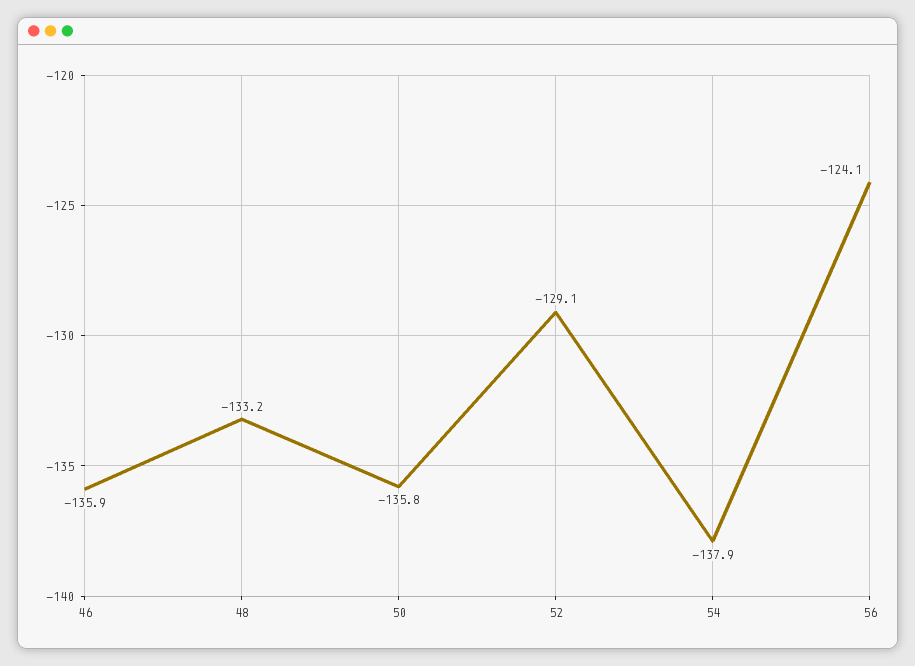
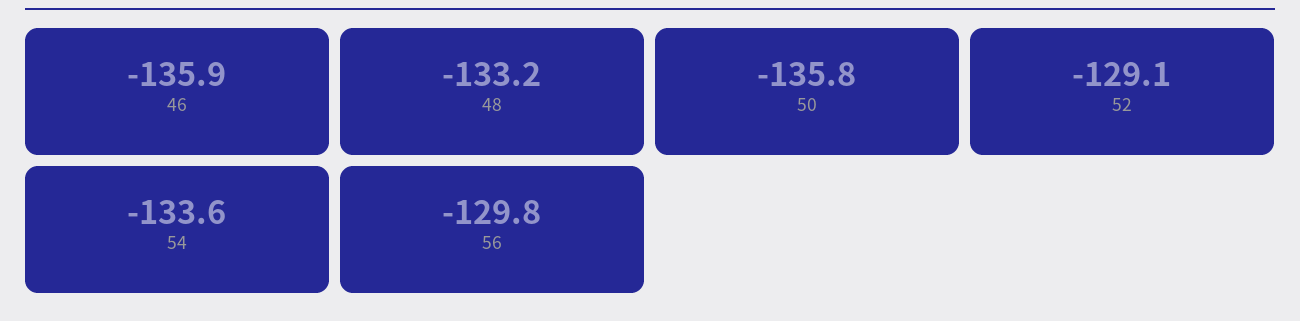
54: -137.9 -> -133.6
56: -124.1 -> -129.8

